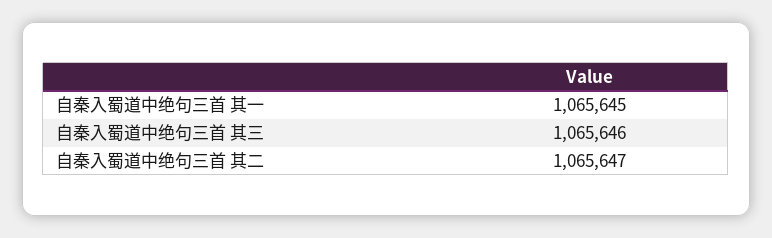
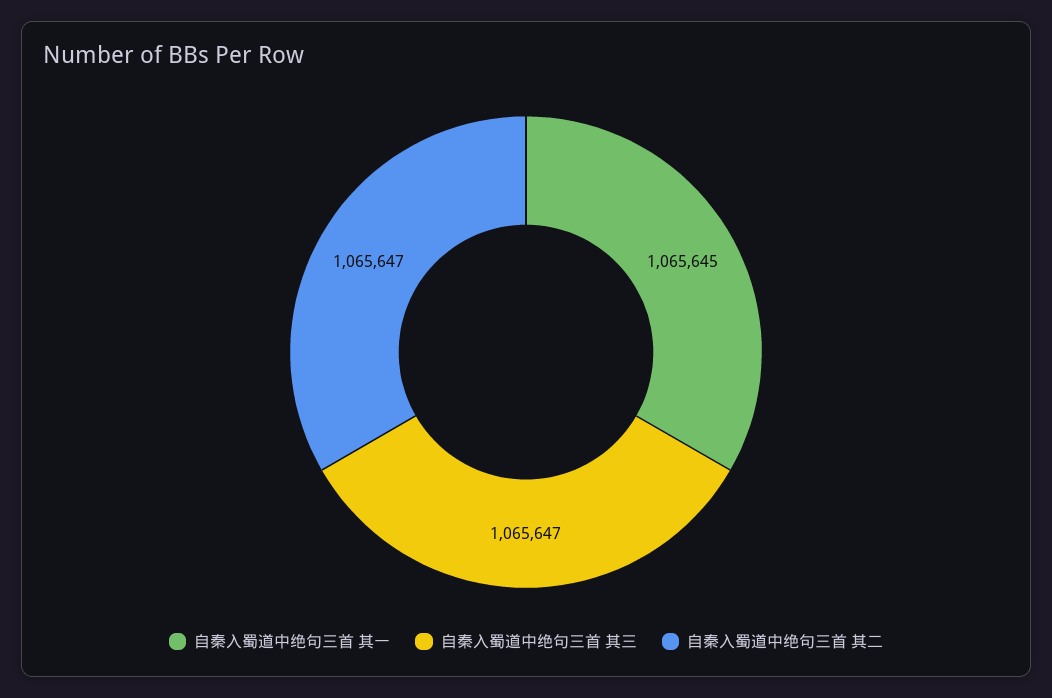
自秦入蜀道中绝句三首 其三: 1065646 -> 1065647

